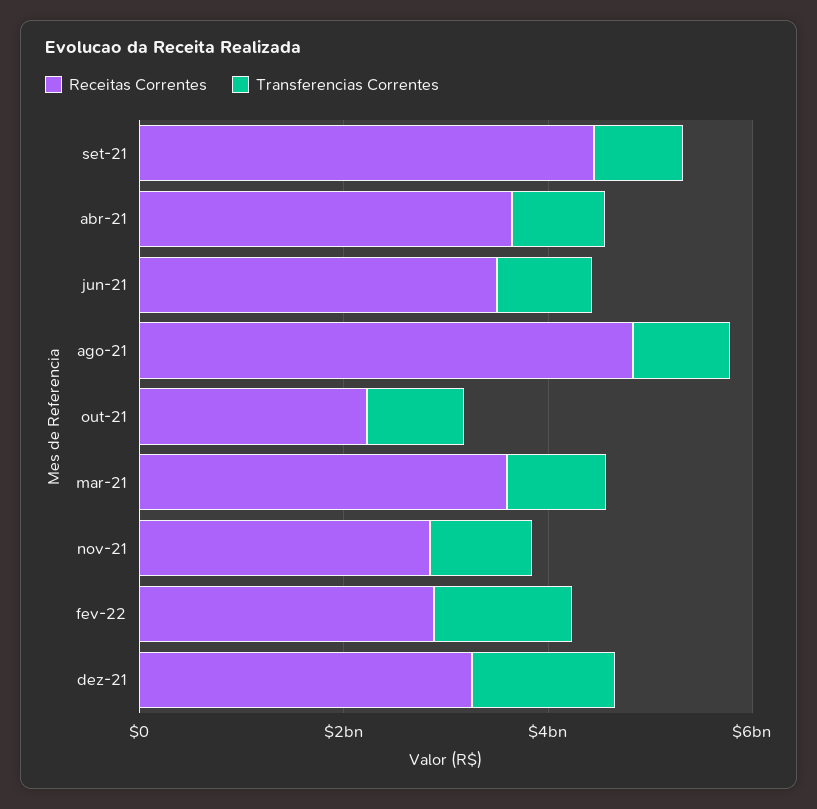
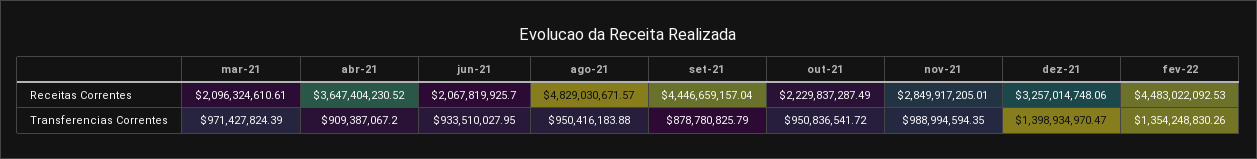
Receitas Correntes, jun-21: 3500000000 -> 2067819925.7
Receitas Correntes, mar-21: 3500000000 -> 2096324610.61
Receitas Correntes, fev-22: 3000000000 -> 4483022092.53

